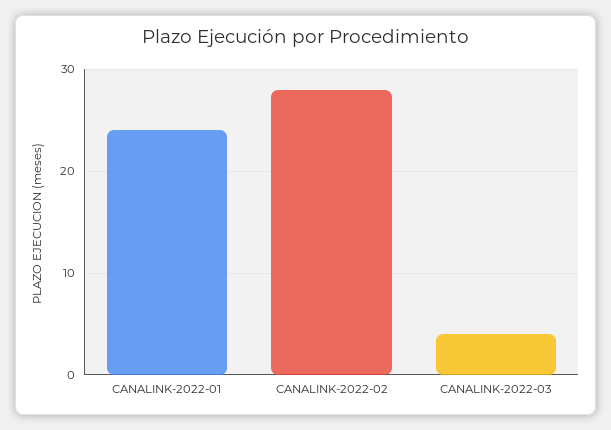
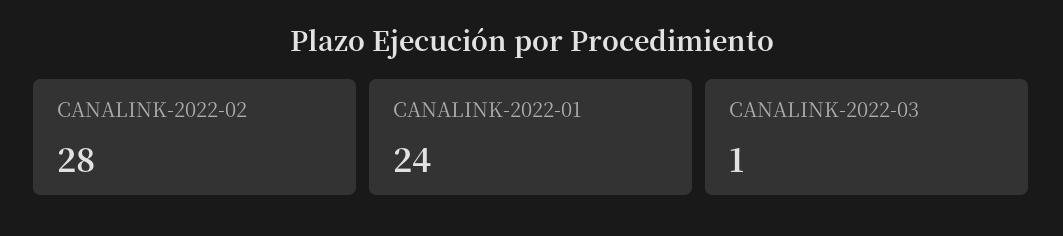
CANALINK-2022-03: 4 -> 1

